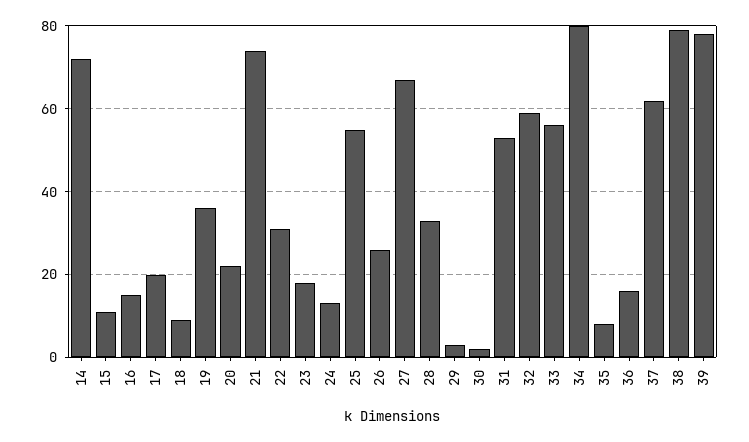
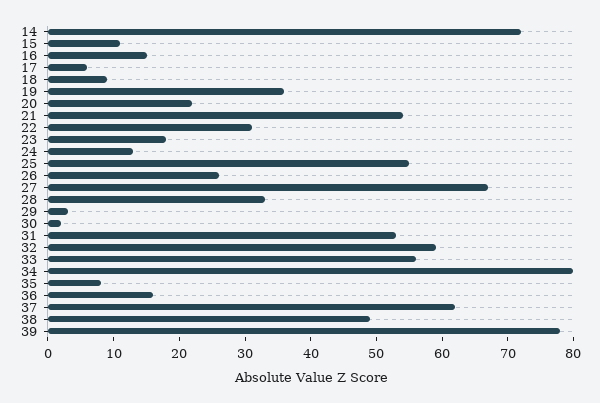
17: 20 -> 5
21: 75 -> 55
38: 80 -> 50

